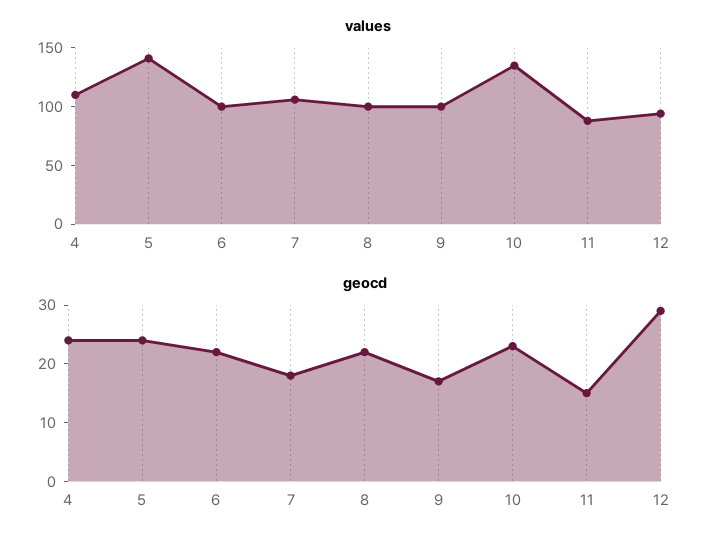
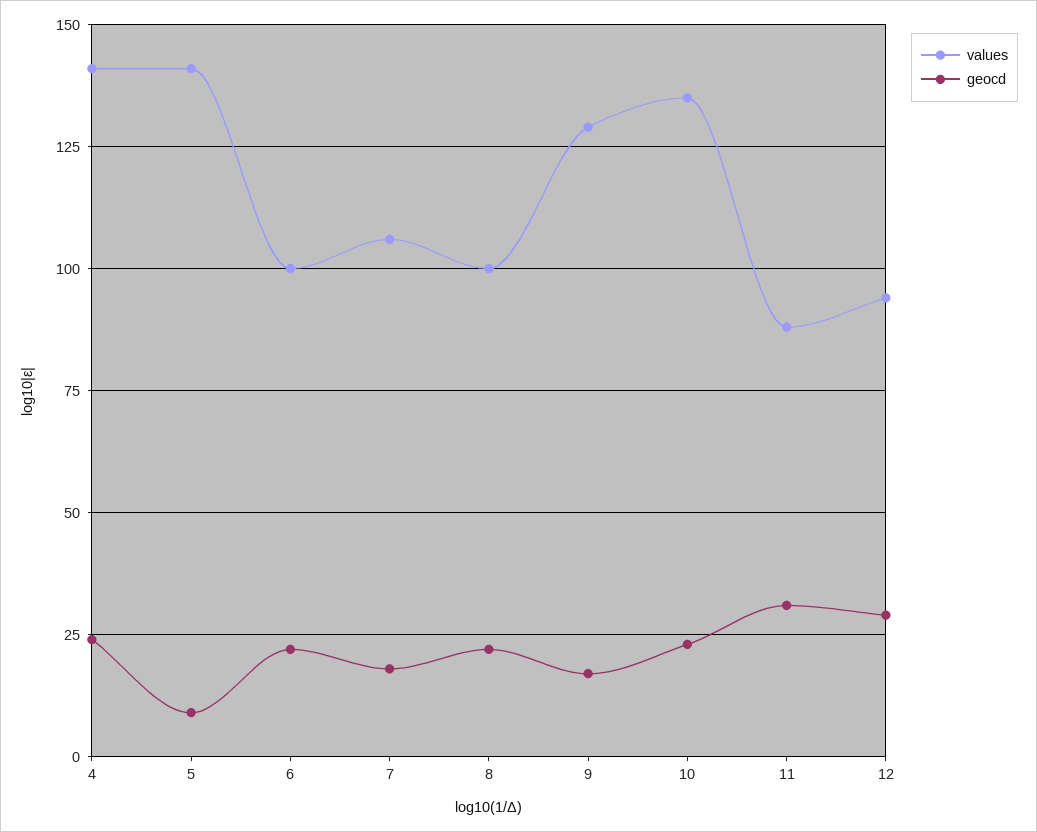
values, 4: 110 -> 140
values, 9: 100 -> 130
geocd, 5: 25 -> 10
geocd, 11: 15 -> 30

